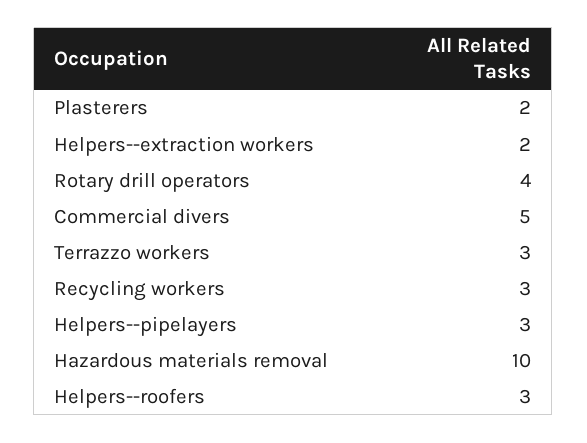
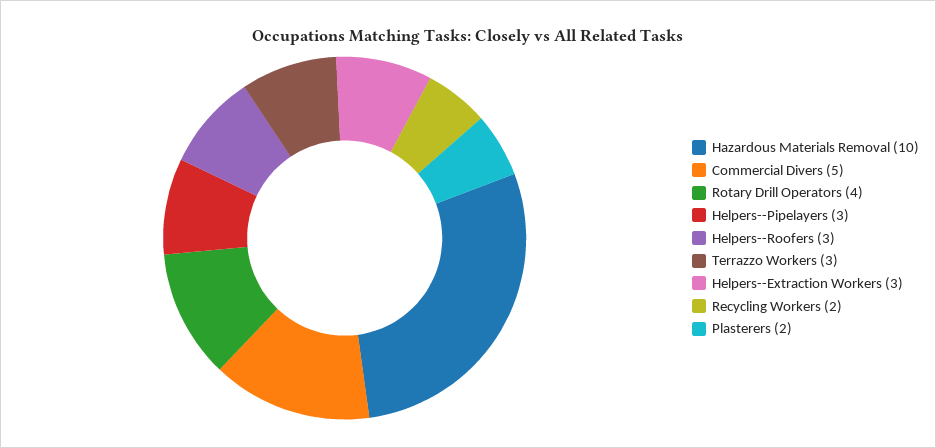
Helpers--extraction workers: 2 -> 3
Recycling workers: 3 -> 2

